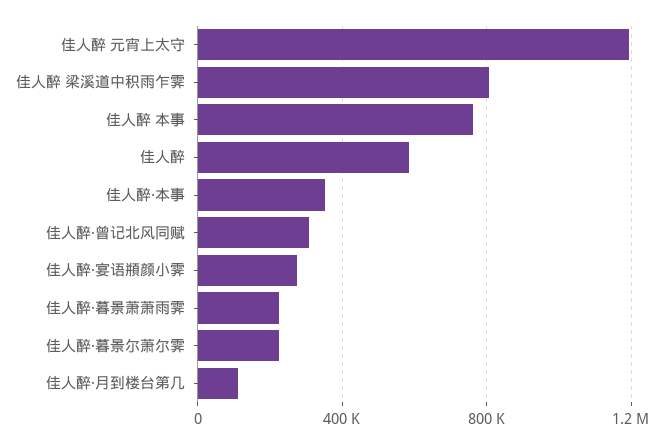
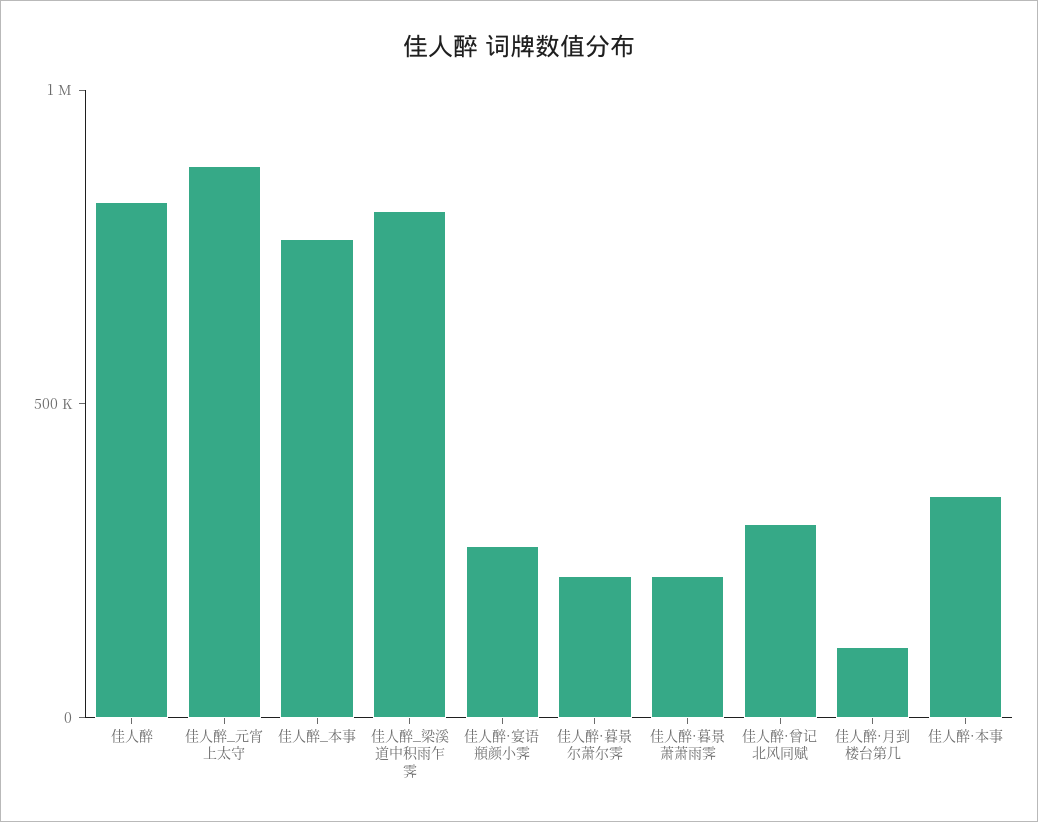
佳人醉 元宵上太守: 1200000 -> 900000
佳人醉: 600000 -> 800000

